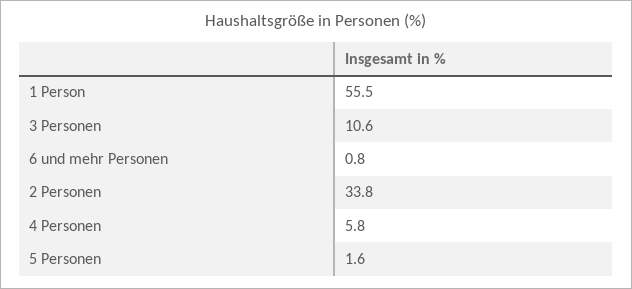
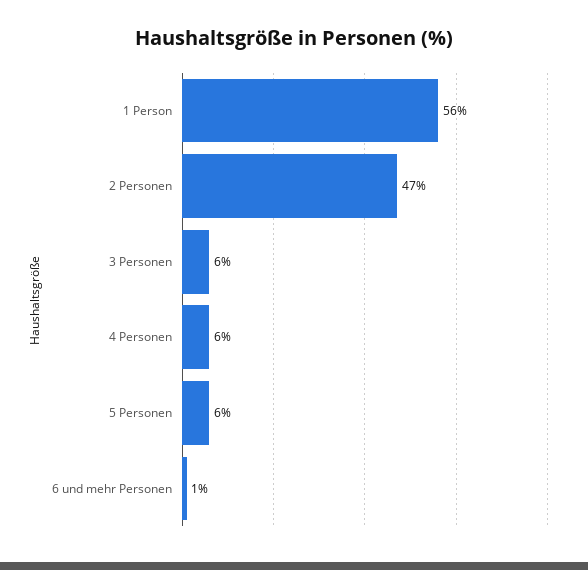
3 Personen: 10.6 -> 6
2 Personen: 33.8 -> 47
5 Personen: 1.6 -> 6

